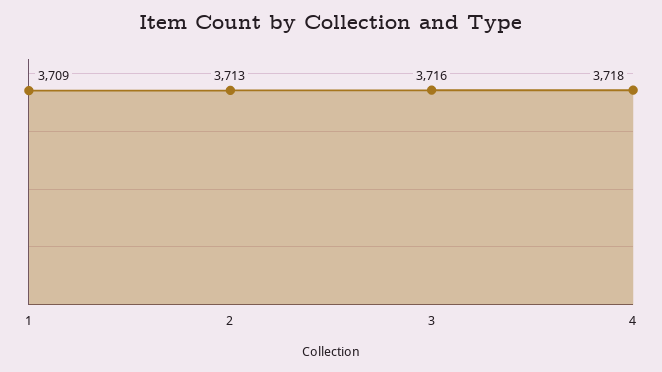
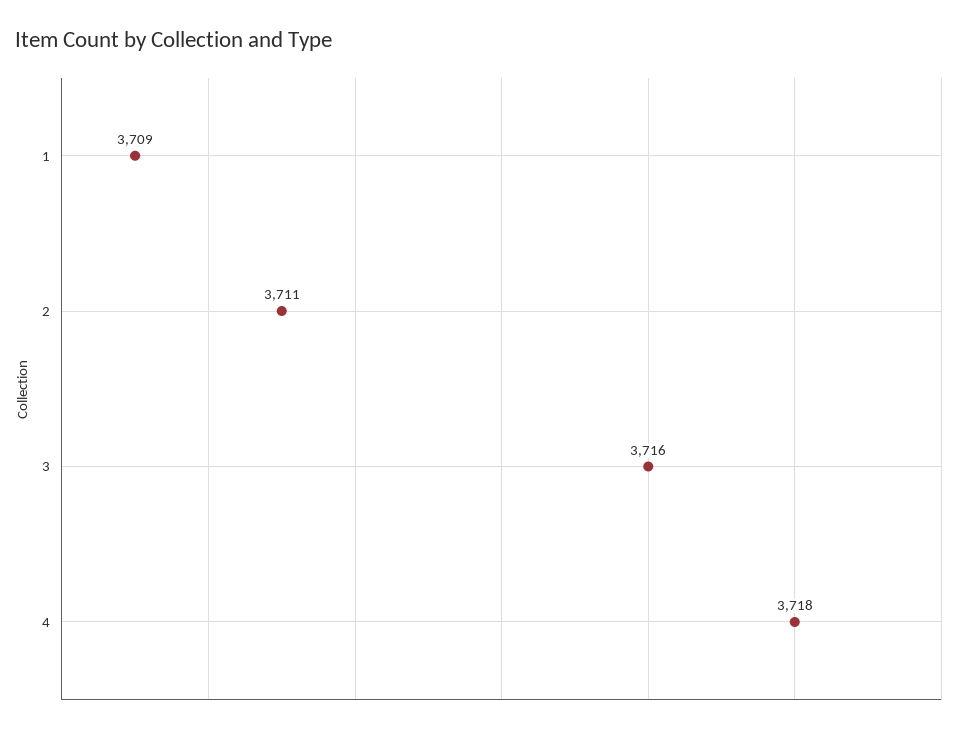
2: 3713 -> 3711

